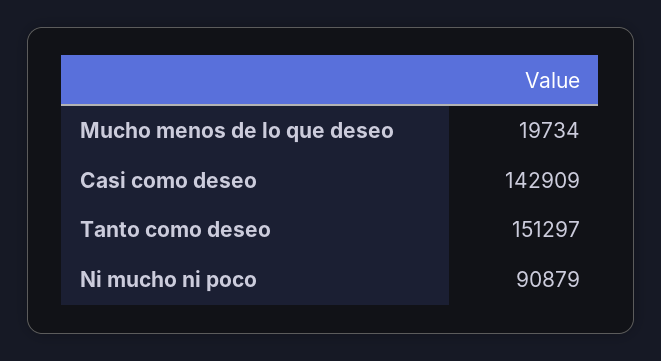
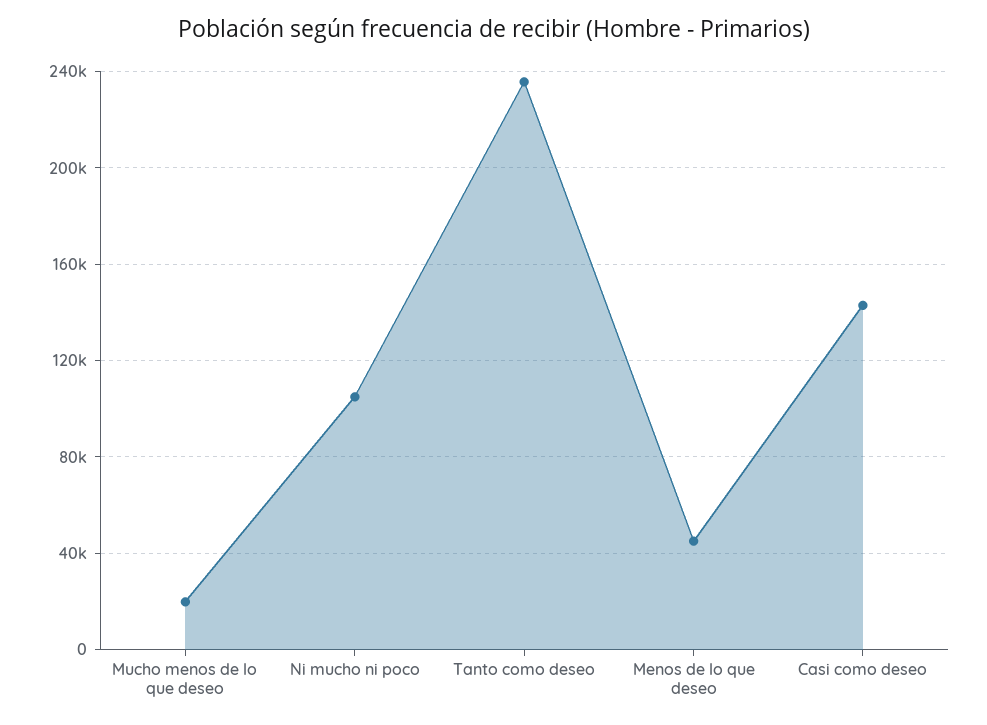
Tanto como deseo: 151297 -> 235000
Ni mucho ni poco: 90879 -> 105000
Menos de lo que deseo: none -> 45000

